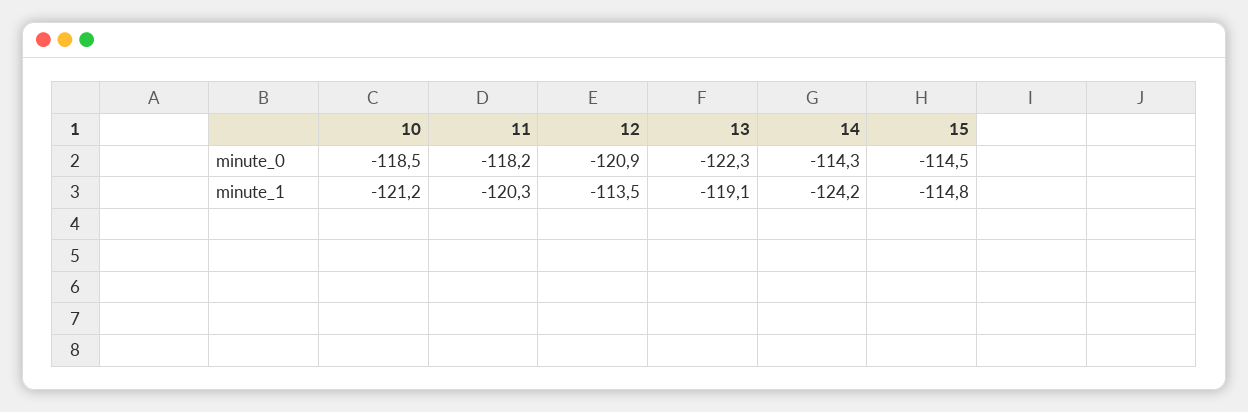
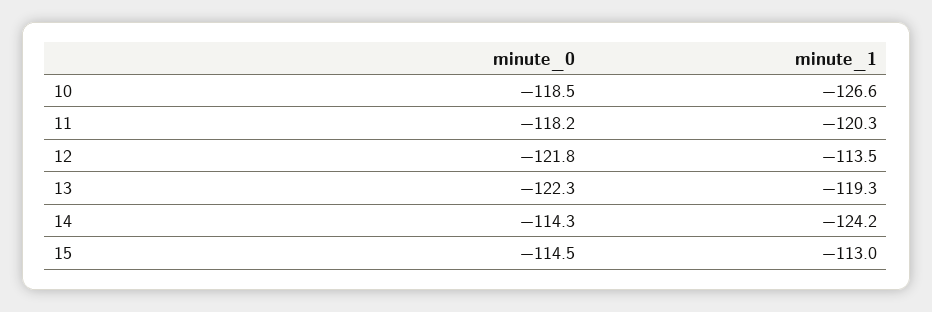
12, minute_0: -120.9 -> -121.8
10, minute_1: -121.2 -> -126.6
13, minute_1: -119.1 -> -119.3
15, minute_1: -114.8 -> -113

